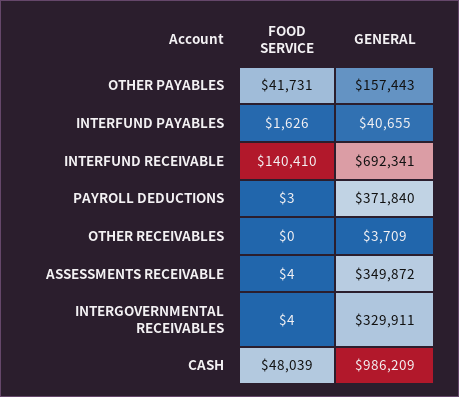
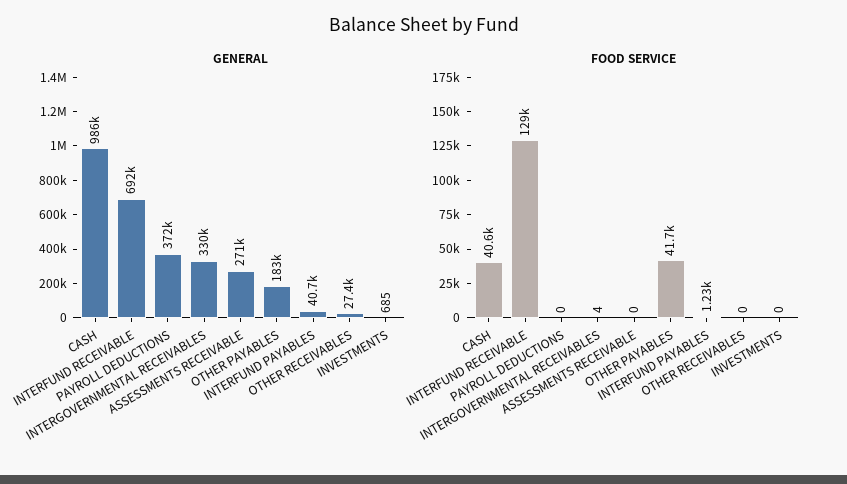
GENERAL, OTHER PAYABLES: 157443 -> 183000
FOOD SERVICE, INTERFUND PAYABLES: 1626 -> 1230
FOOD SERVICE, INTERFUND RECEIVABLE: 140410 -> 129000
FOOD SERVICE, PAYROLL DEDUCTIONS: 3 -> 0
GENERAL, OTHER RECEIVABLES: 3709 -> 27400
FOOD SERVICE, ASSESSMENTS RECEIVABLE: 4 -> 0
GENERAL, ASSESSMENTS RECEIVABLE: 349872 -> 271000
FOOD SERVICE, CASH: 48039 -> 40600
GENERAL, INVESTMENTS: none -> 685
FOOD SERVICE, INVESTMENTS: none -> 0

